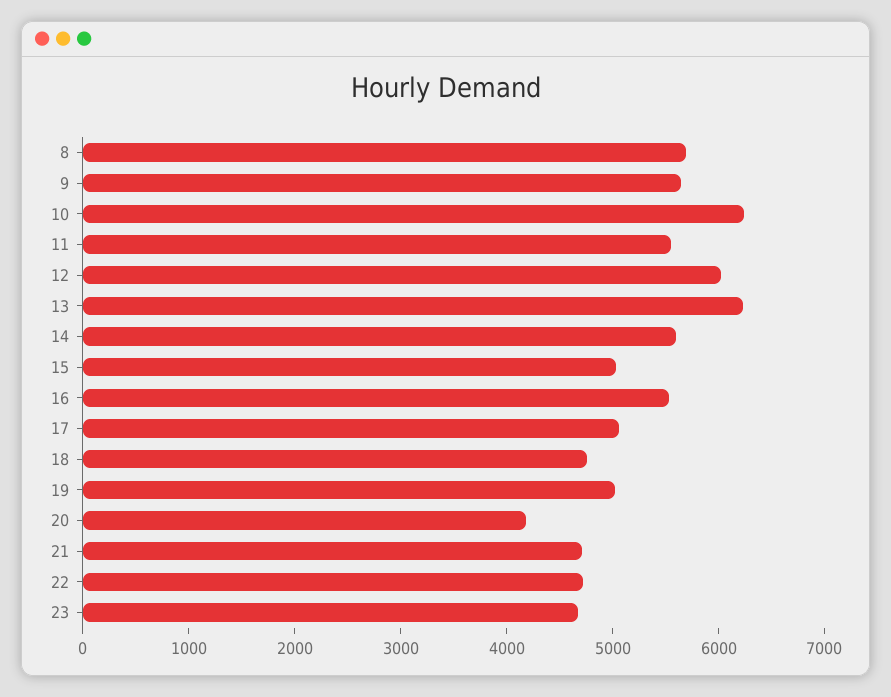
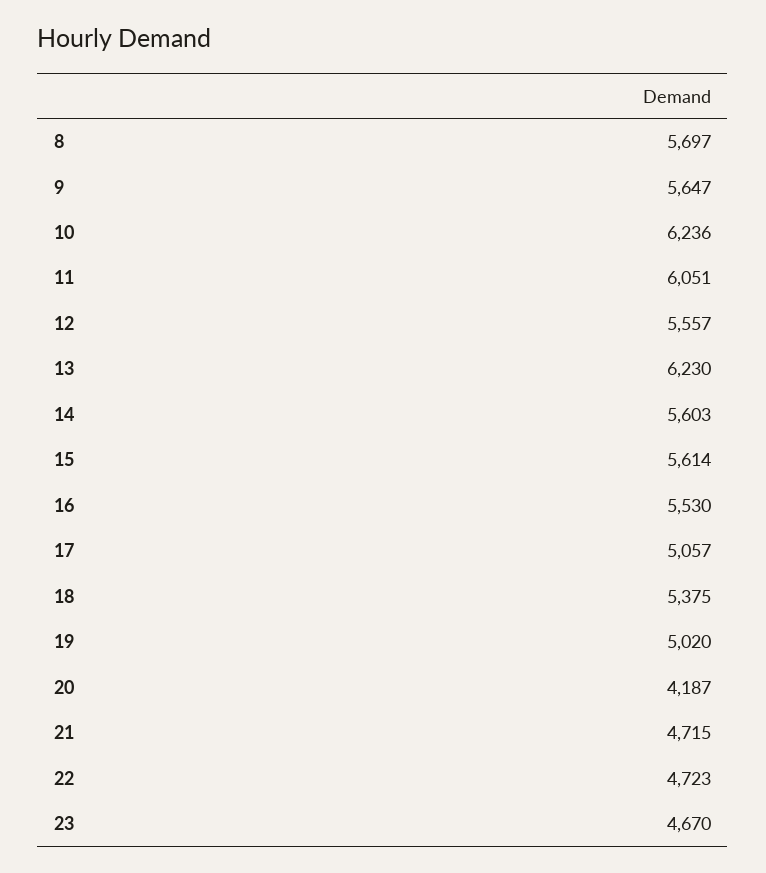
11: 5600 -> 6051
12: 6000 -> 5557
15: 5000 -> 5614
18: 4800 -> 5375

